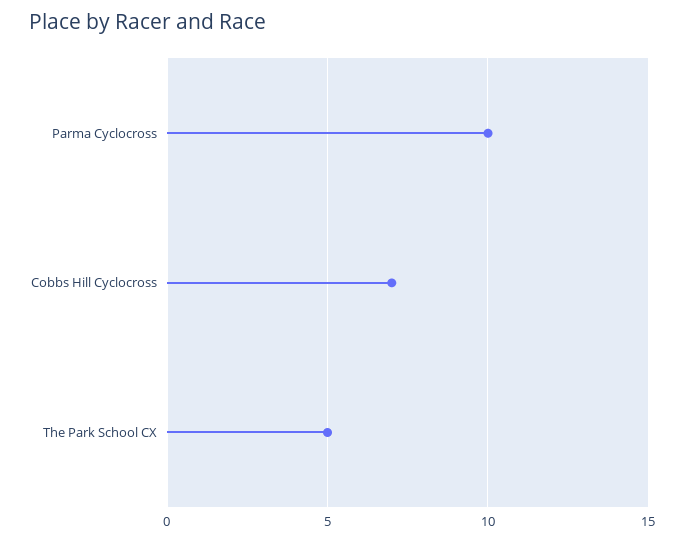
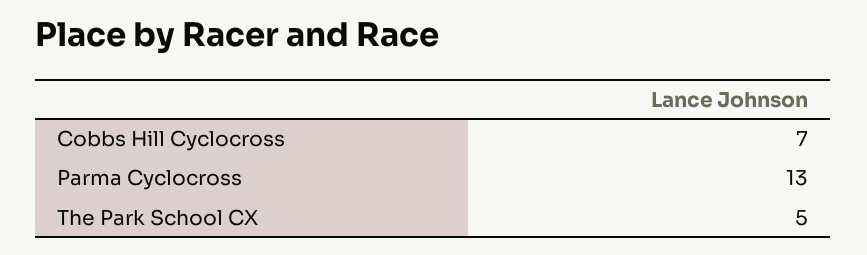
Parma Cyclocross: 10 -> 13

